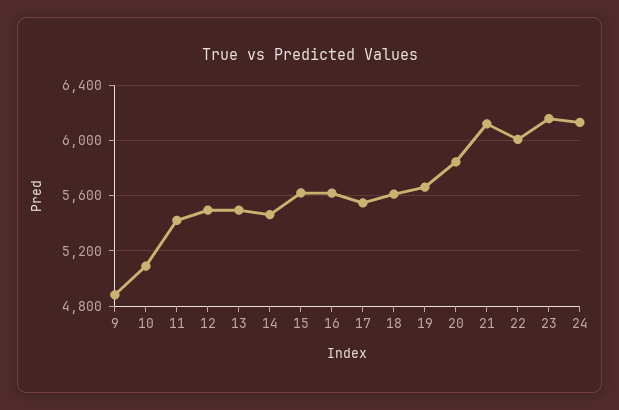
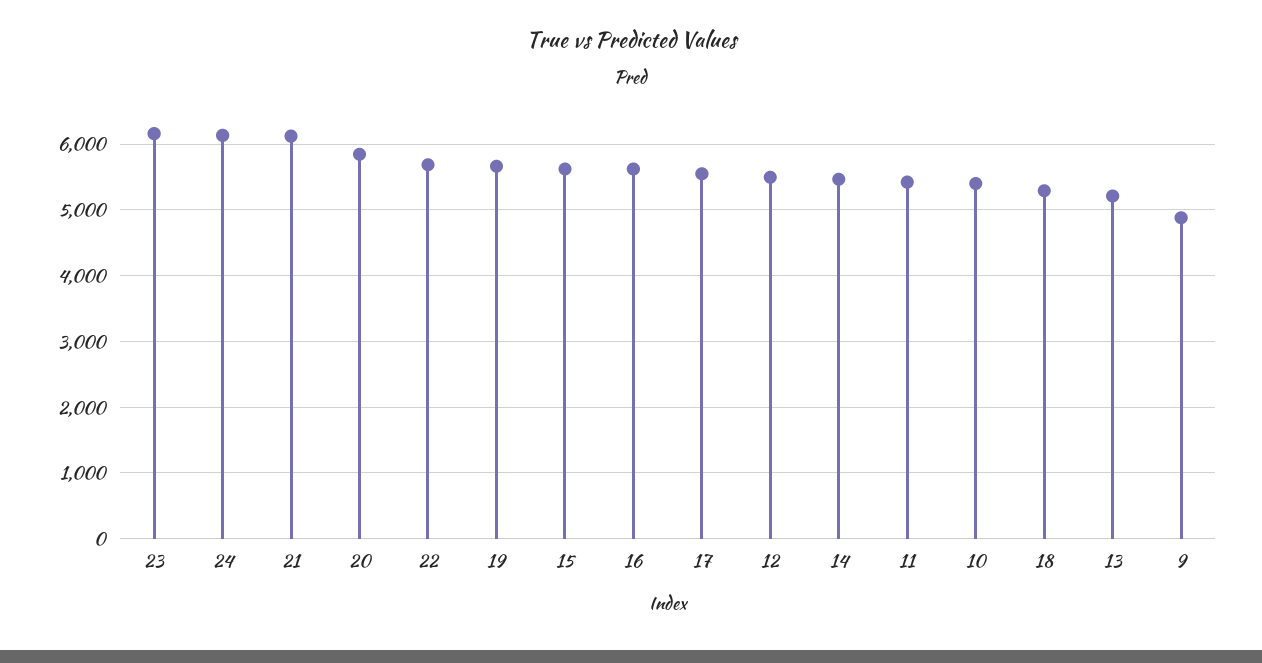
10: 5100 -> 5400
13: 5500 -> 5200
18: 5600 -> 5300
22: 6000 -> 5700

